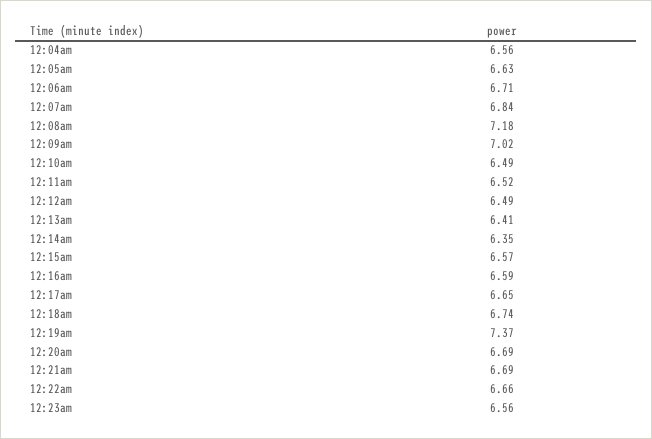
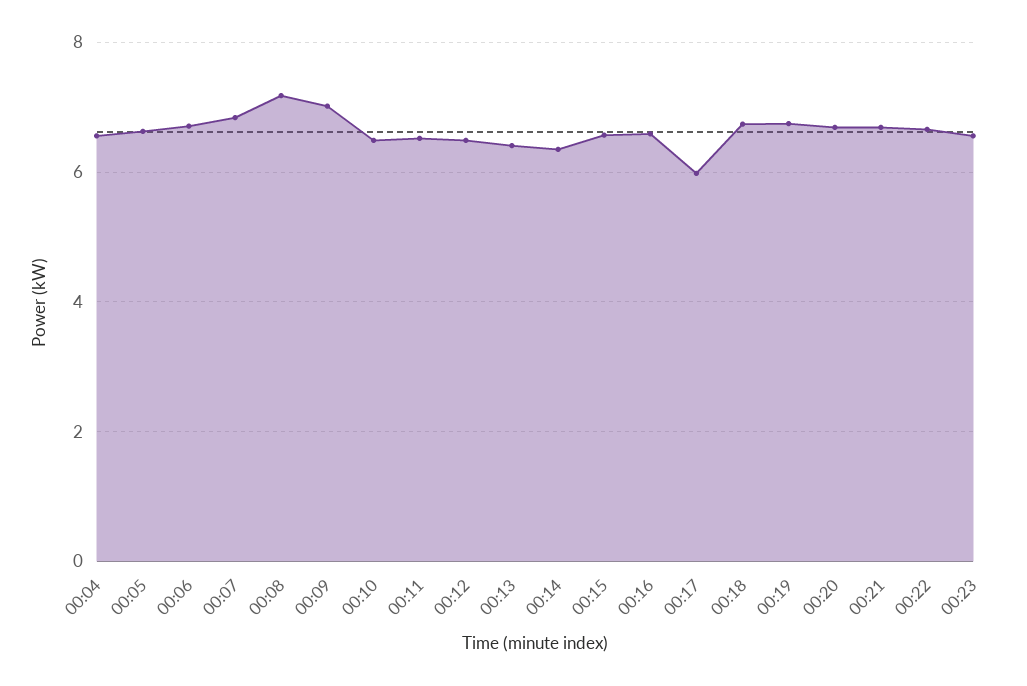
12:17am: 6.65 -> 6
12:19am: 7.37 -> 6.8

